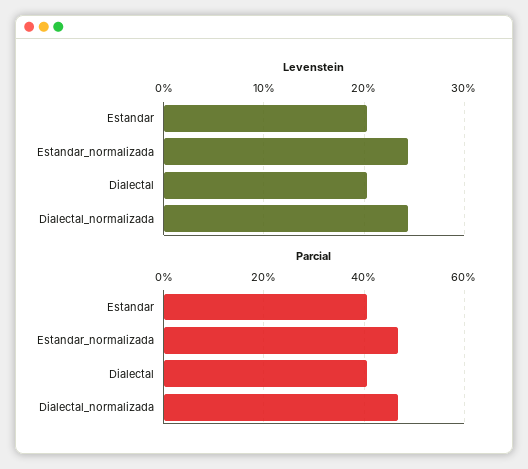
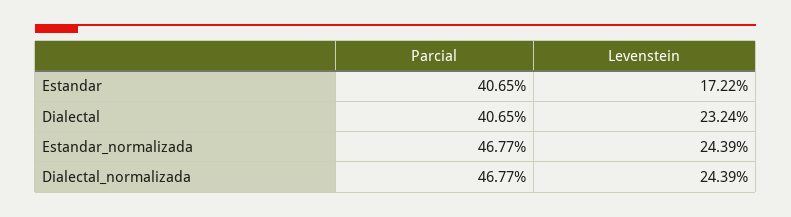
Levenstein, Estandar: 20 -> 17.22
Levenstein, Dialectal: 20 -> 23.24

